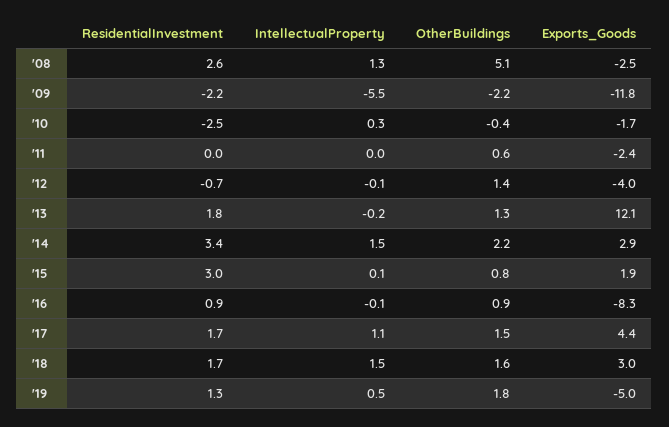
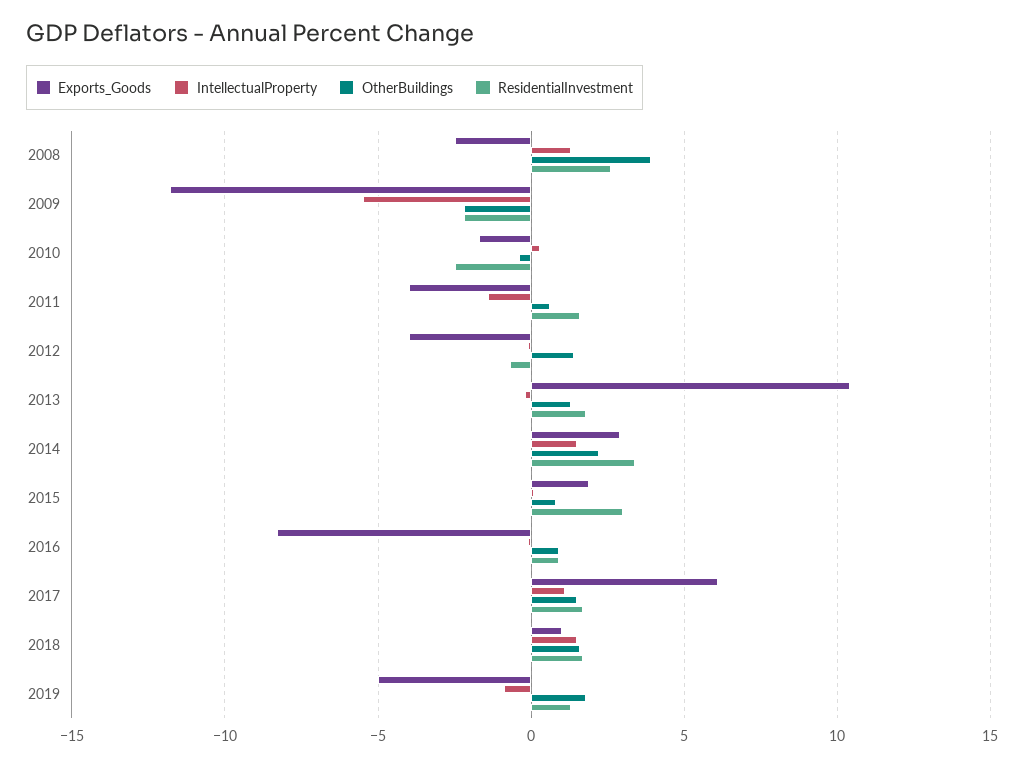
OtherBuildings, '08: 5.1 -> 4
ResidentialInvestment, '11: 0 -> 1.5
IntellectualProperty, '11: 0 -> -1.5
Exports_Goods, '11: -2.4 -> -4
Exports_Goods, '13: 12.1 -> 10.5
Exports_Goods, '17: 4.4 -> 6
Exports_Goods, '18: 3 -> 1
IntellectualProperty, '19: 0.5 -> -1

